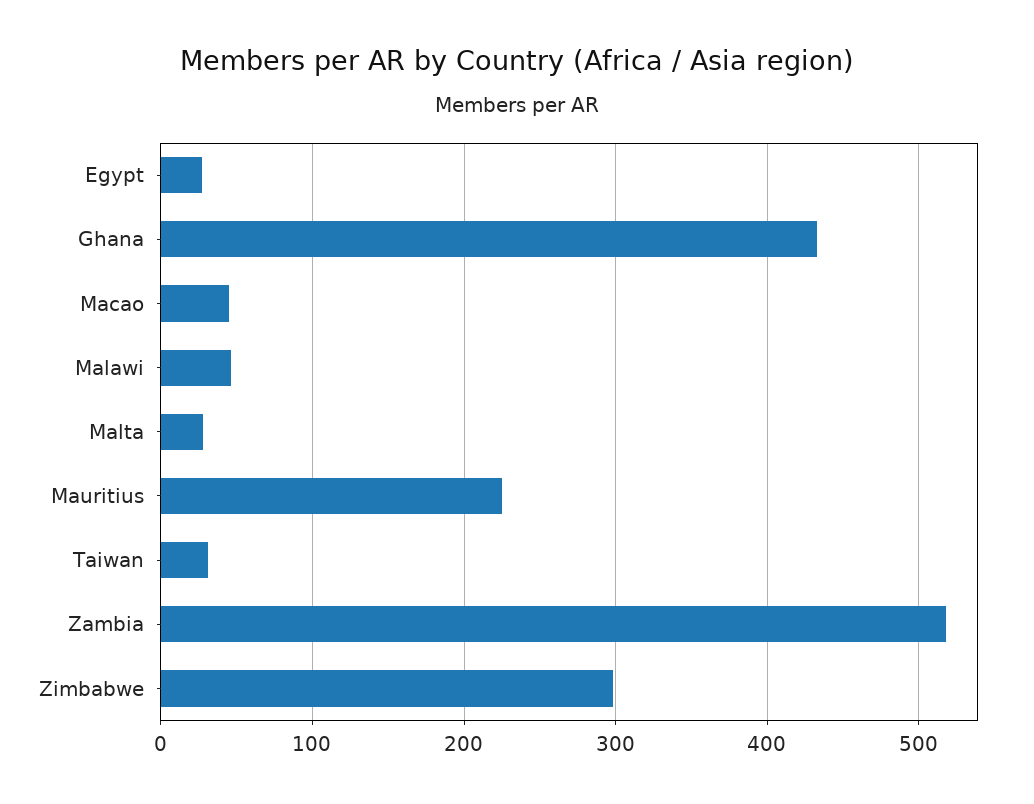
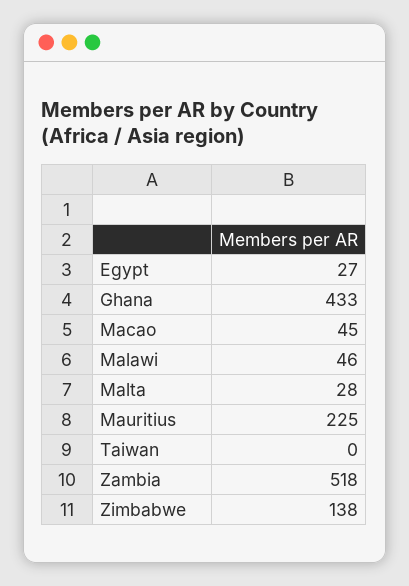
Taiwan: 30 -> 0
Zimbabwe: 300 -> 138

